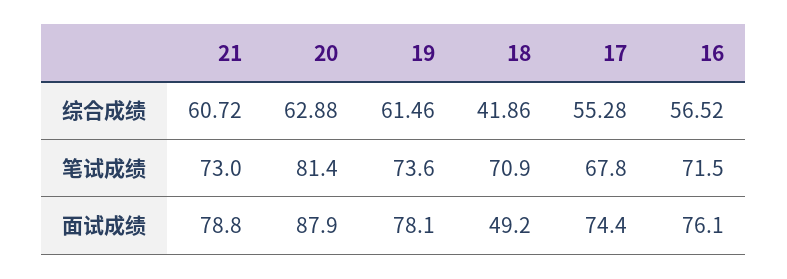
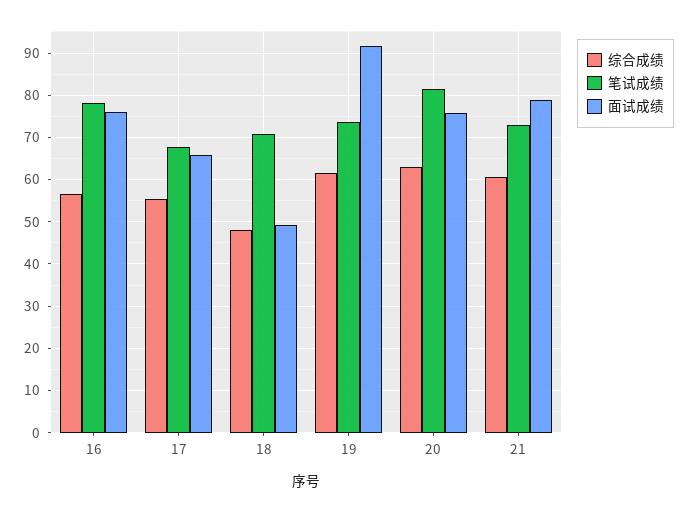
综合成绩, 18: 41.86 -> 48
笔试成绩, 16: 71.5 -> 78
面试成绩, 20: 87.9 -> 76
面试成绩, 19: 78.1 -> 92
面试成绩, 17: 74.4 -> 66

